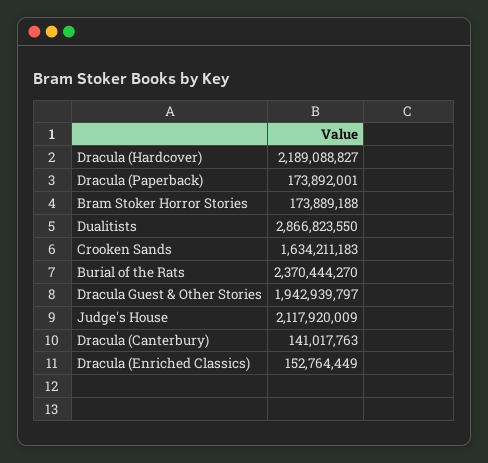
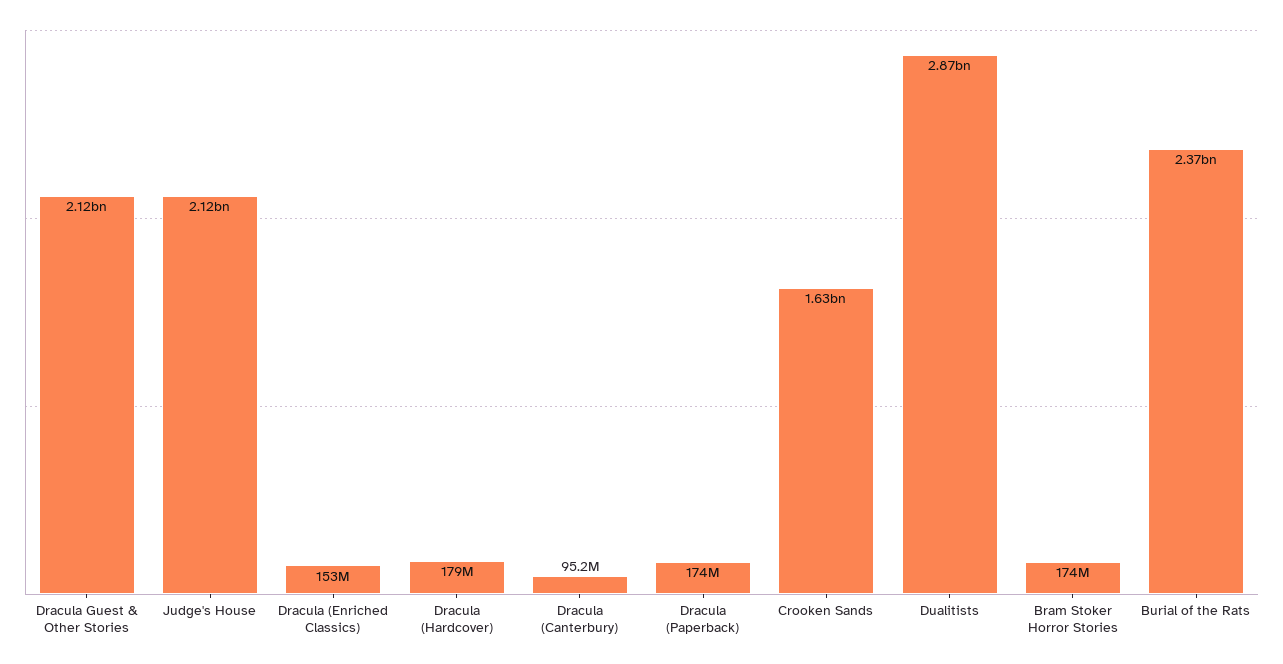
Dracula (Hardcover): 2189088827 -> 179000000
Dracula Guest & Other Stories: 1942939797 -> 2120000000
Dracula (Canterbury): 141017763 -> 95200000

